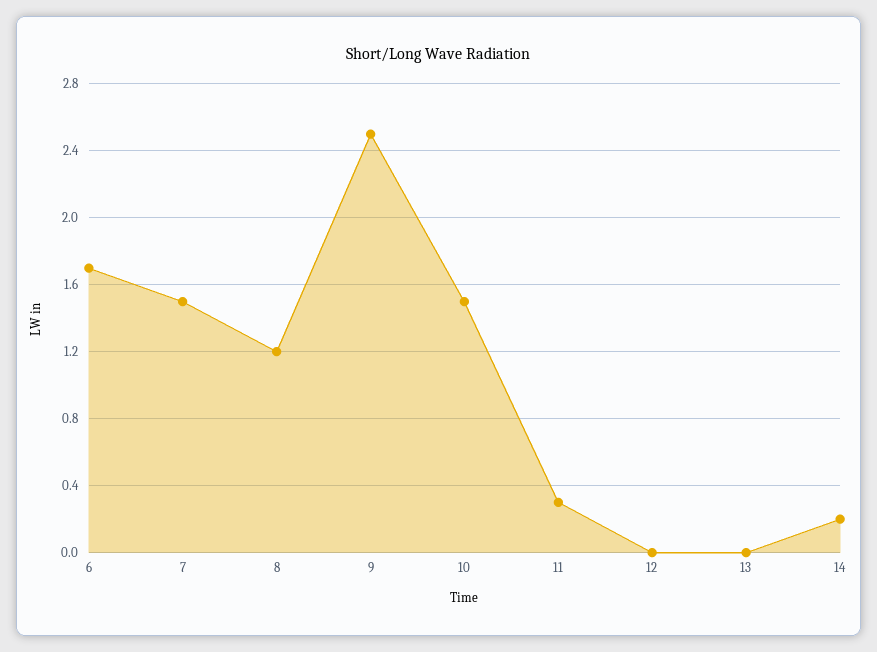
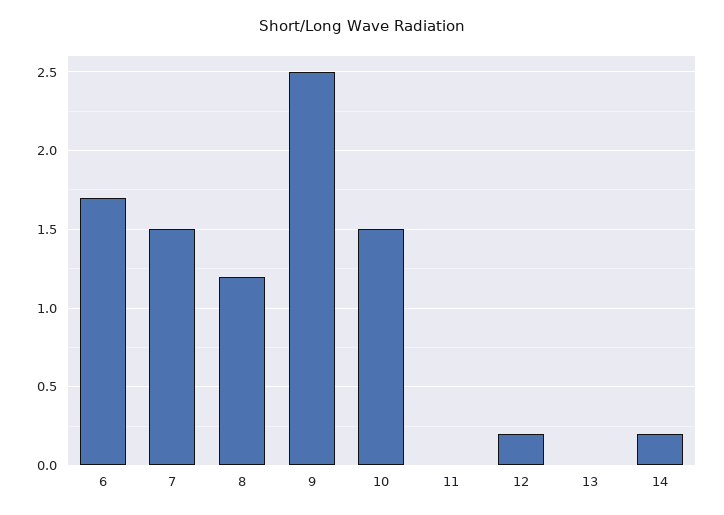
11: 0.3 -> 0
12: 0 -> 0.2

